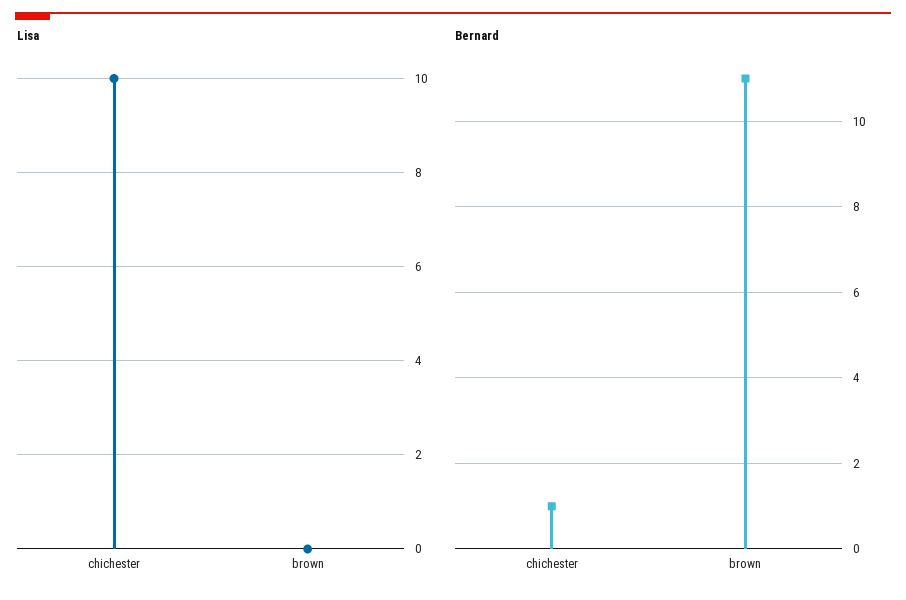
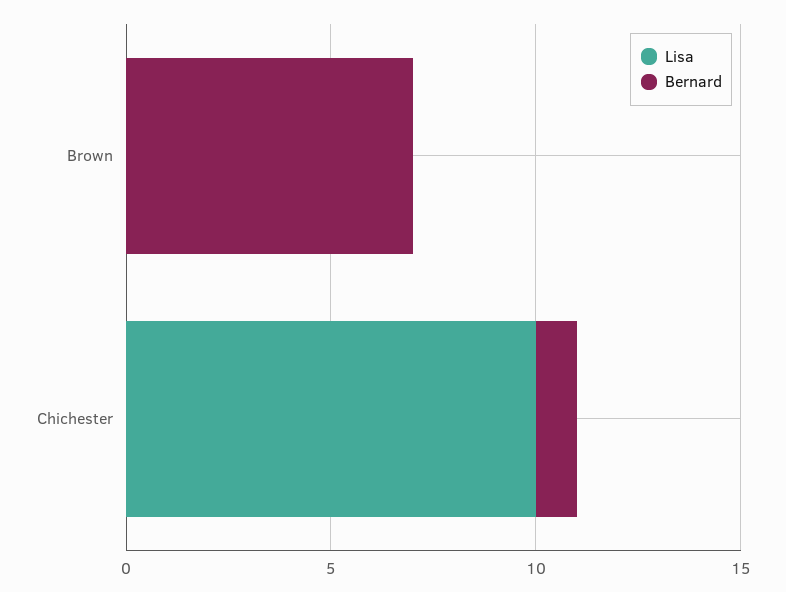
Bernard, brown: 11 -> 7

